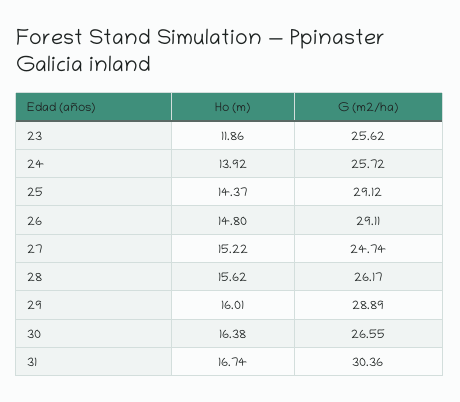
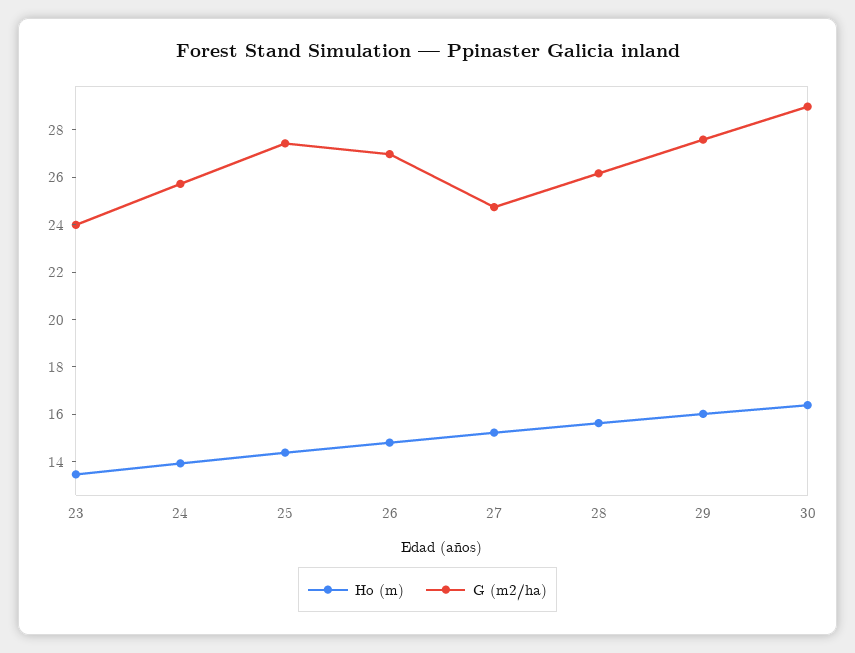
Ho (m), 23: 11.86 -> 13.5
G (m2/ha), 23: 25.62 -> 24
G (m2/ha), 25: 29.12 -> 27.5
G (m2/ha), 26: 29.11 -> 27
G (m2/ha), 29: 28.89 -> 27.5
G (m2/ha), 30: 26.55 -> 29
Ho (m), 31: 16.74 -> none
G (m2/ha), 31: 30.36 -> none

